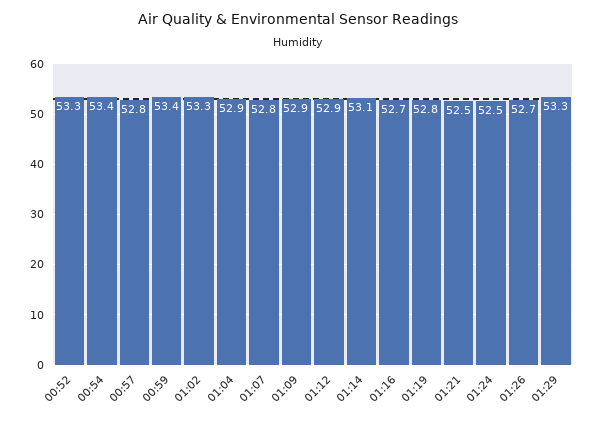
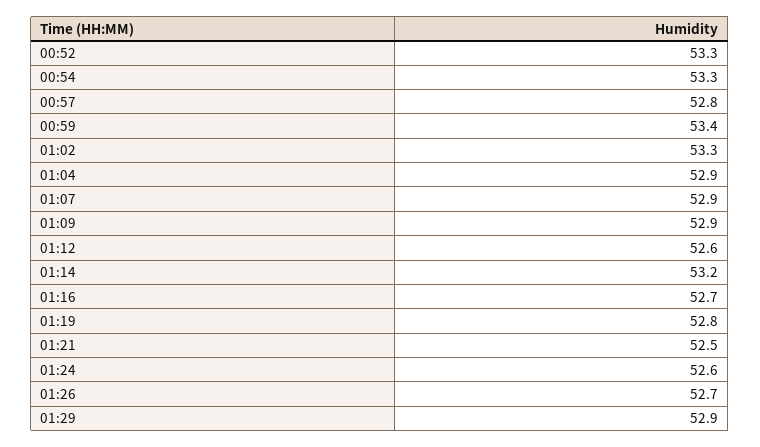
00:54: 53.4 -> 53.3
01:07: 52.8 -> 52.9
01:12: 52.9 -> 52.6
01:14: 53.1 -> 53.2
01:24: 52.5 -> 52.6
01:29: 53.3 -> 52.9

